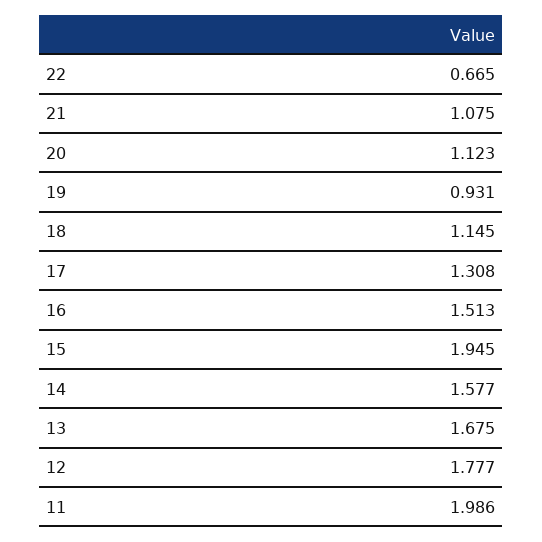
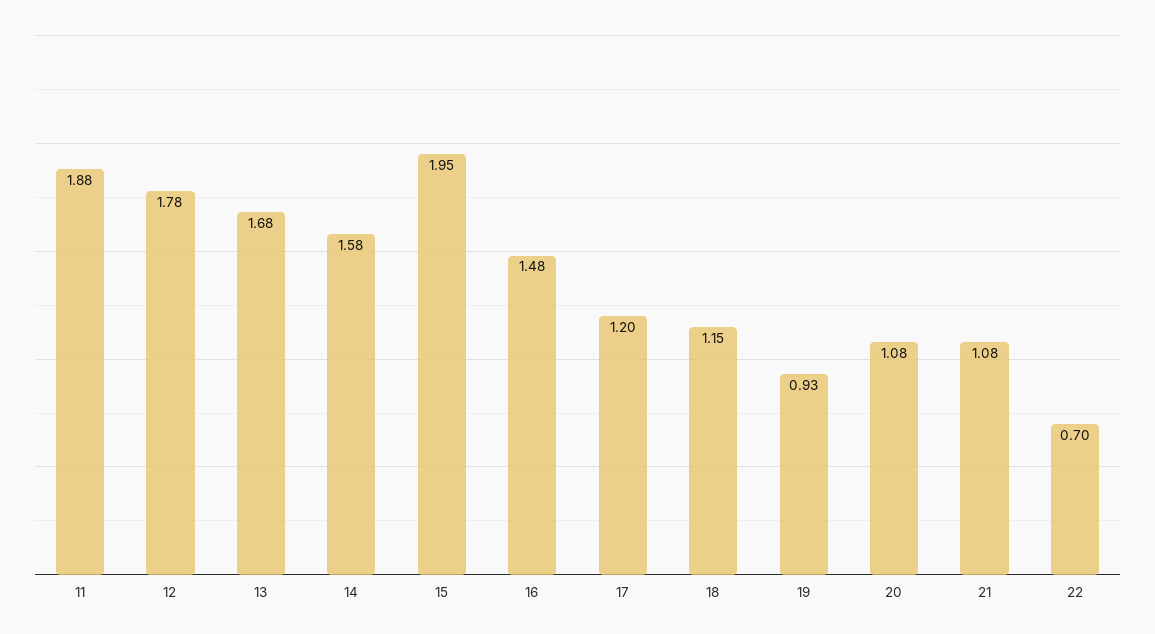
22: 0.665 -> 0.7
20: 1.123 -> 1.08
17: 1.308 -> 1.2
16: 1.513 -> 1.48
11: 1.986 -> 1.88

